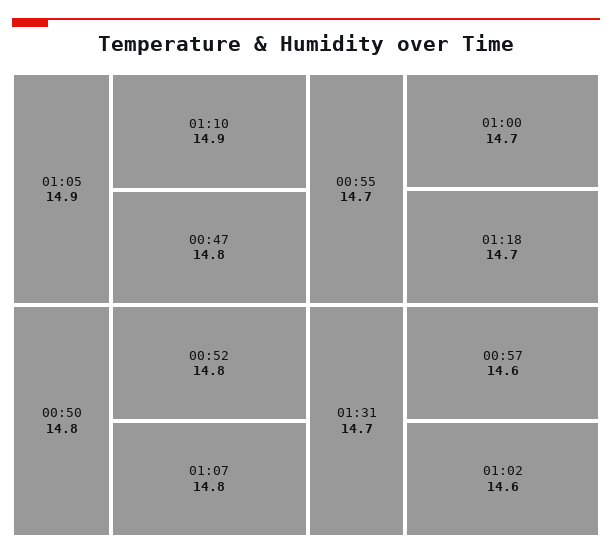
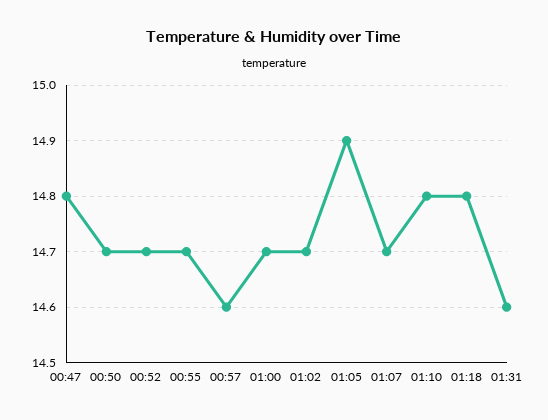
01:10: 14.9 -> 14.8
00:50: 14.8 -> 14.7
00:52: 14.8 -> 14.7
01:07: 14.8 -> 14.7
01:18: 14.7 -> 14.8
01:31: 14.7 -> 14.6
01:02: 14.6 -> 14.7

